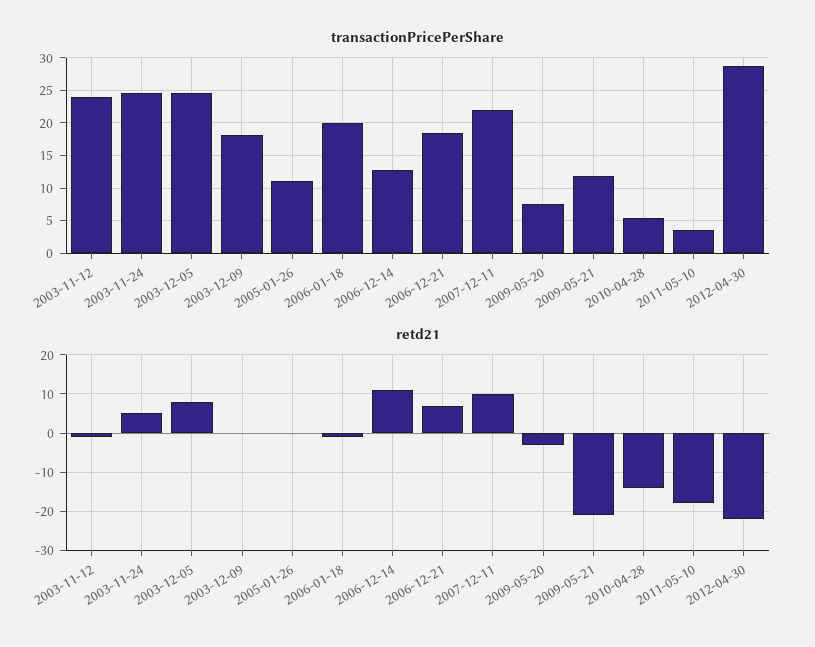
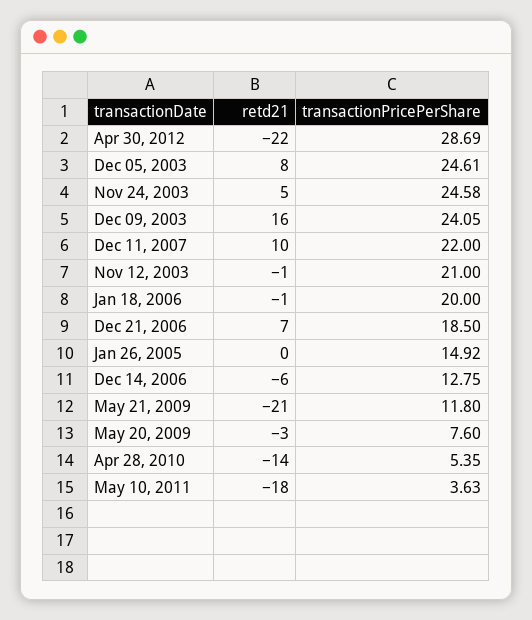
transactionPricePerShare, 2003-11-12: 24 -> 21
transactionPricePerShare, 2003-12-09: 18 -> 24.05
transactionPricePerShare, 2005-01-26: 11 -> 14.92
retd21, 2003-12-09: 0 -> 16
retd21, 2006-12-14: 10 -> -6

